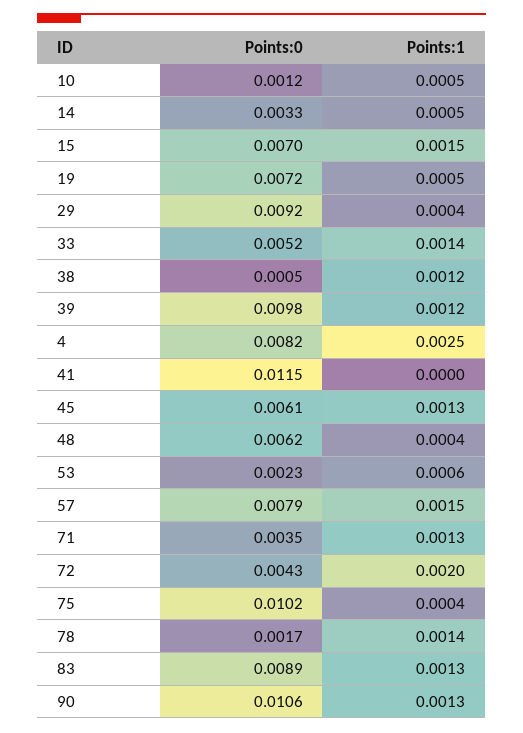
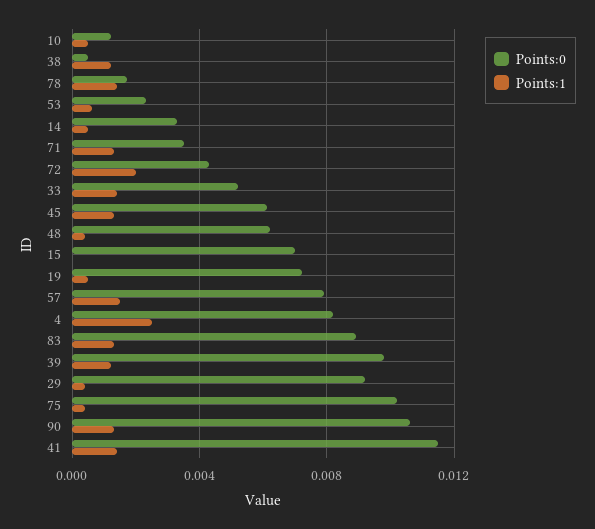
Points:1, 15: 0.0015 -> 0
Points:1, 41: 0 -> 0.0015

